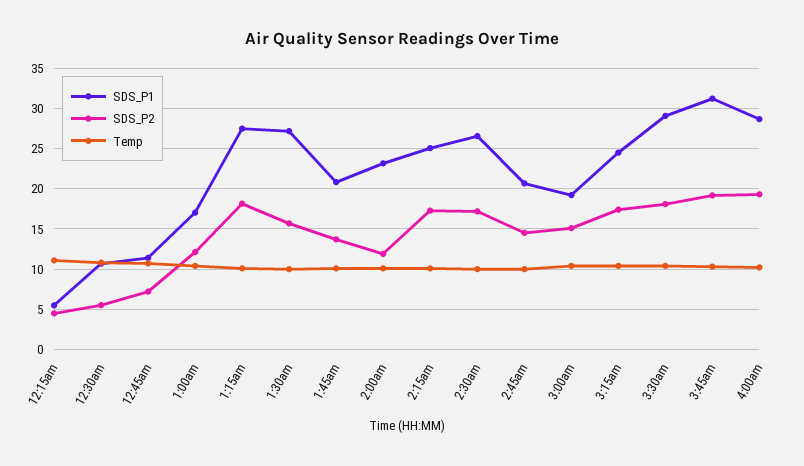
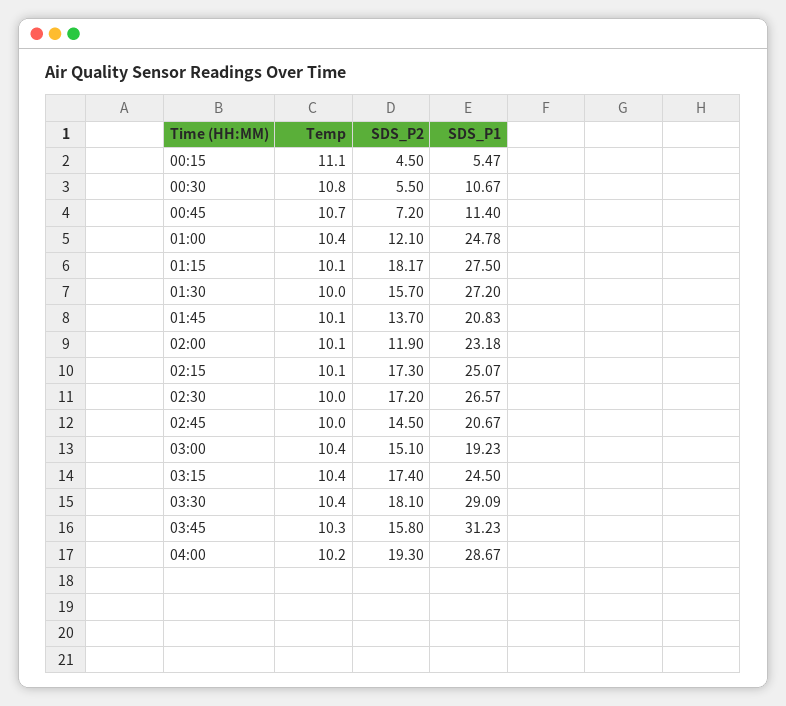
SDS_P1, 1:00am: 17 -> 24.78
SDS_P2, 3:45am: 19 -> 15.8

